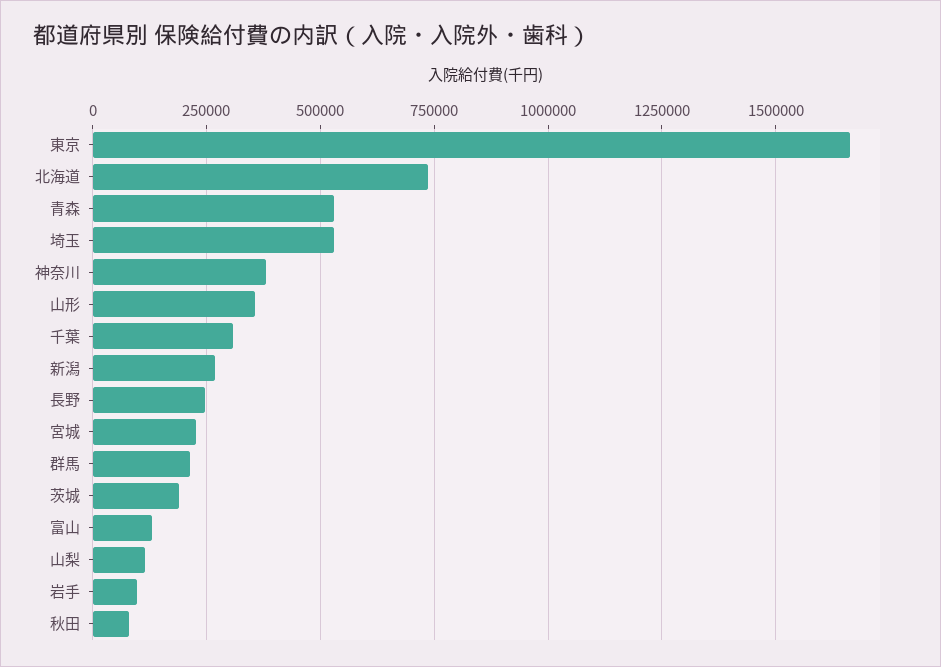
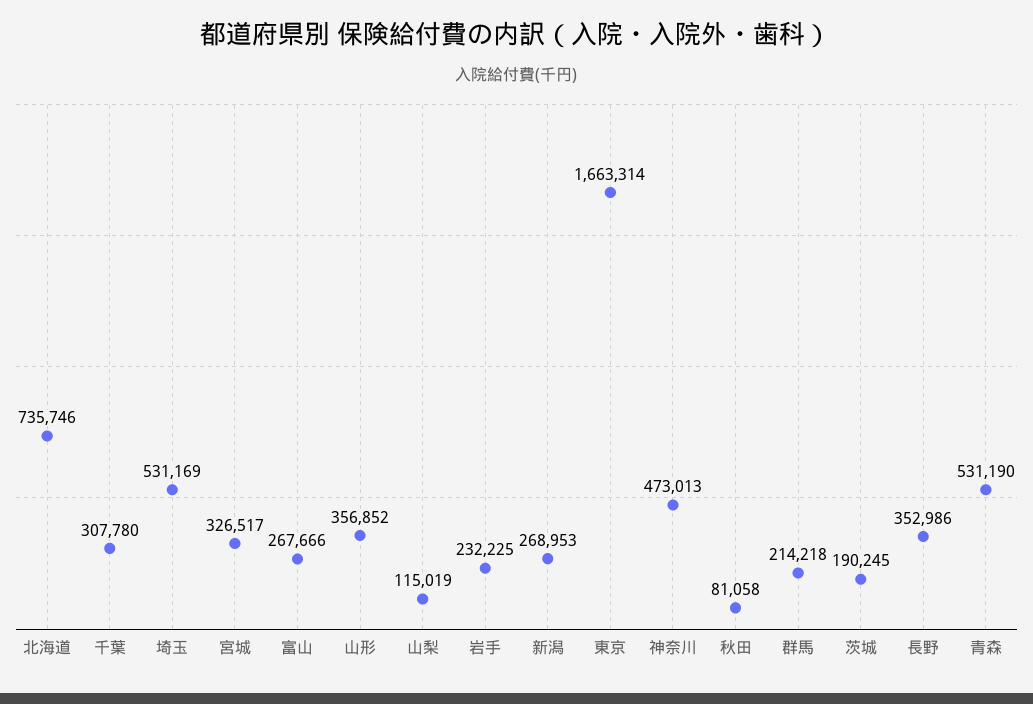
神奈川: 375000 -> 473013
長野: 250000 -> 352986
宮城: 225000 -> 326517
富山: 125000 -> 267666
岩手: 100000 -> 232225

